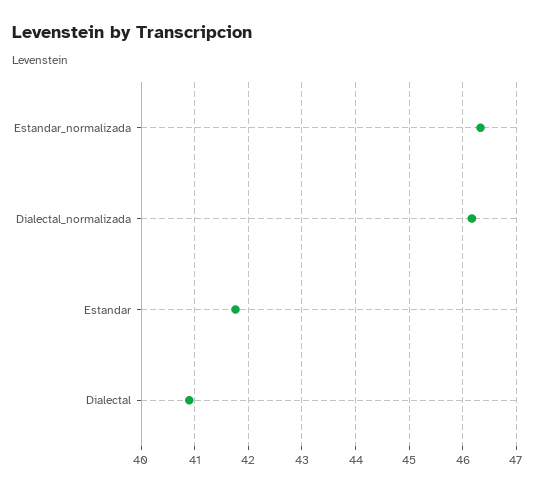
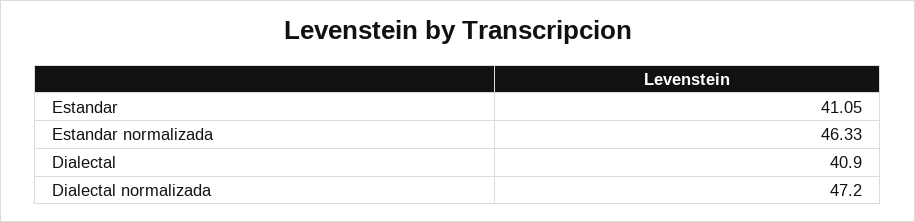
Dialectal_normalizada: 46.2 -> 47.2
Estandar: 41.8 -> 41.05

